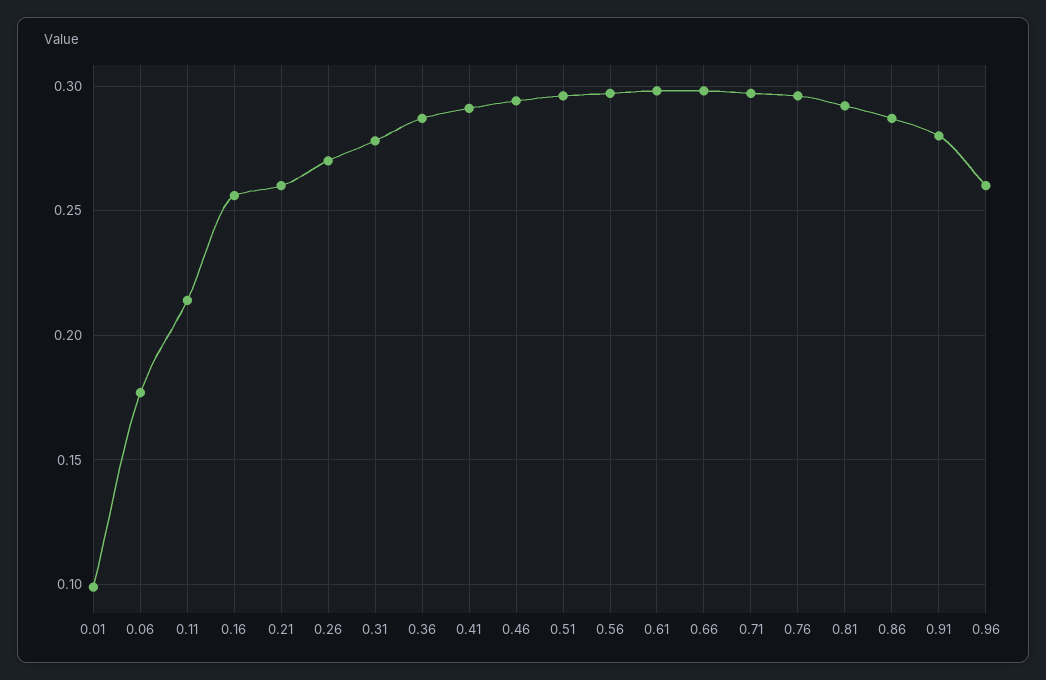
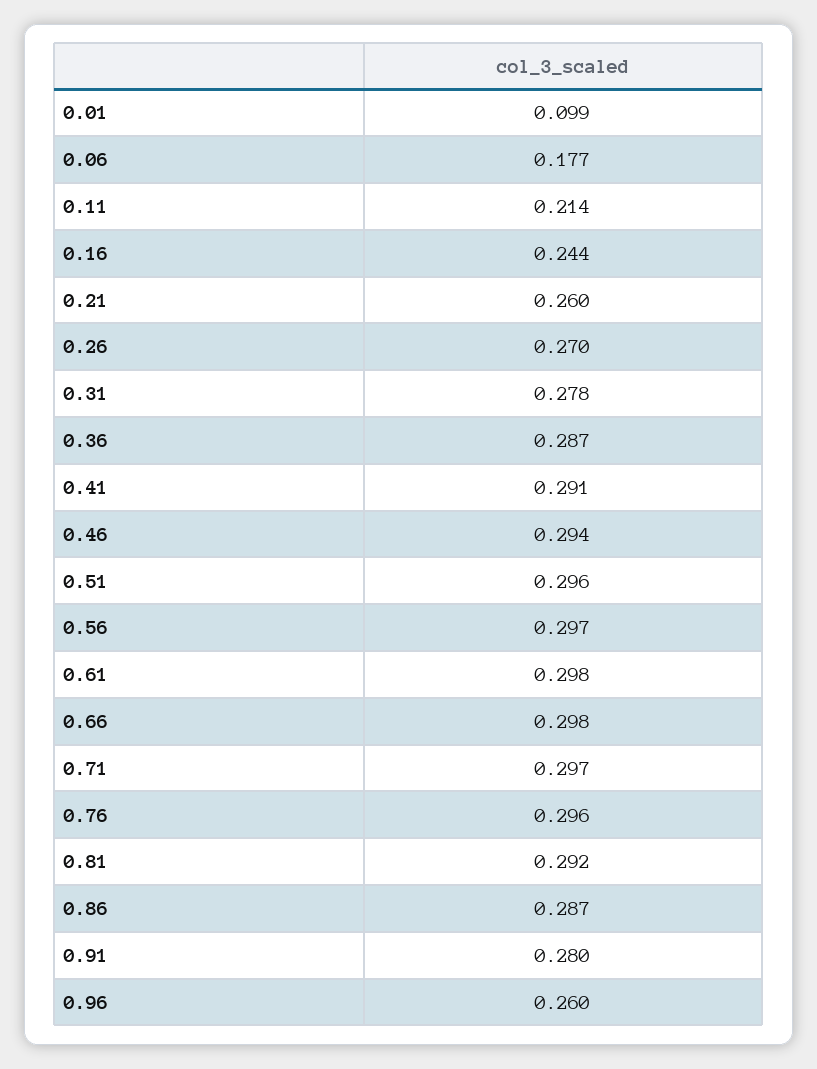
0.16: 0.255 -> 0.244

